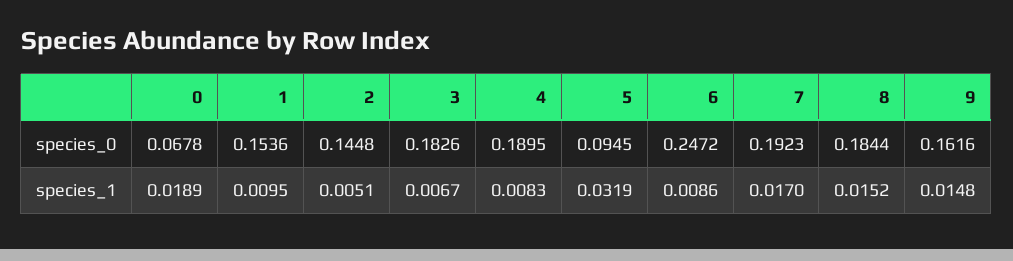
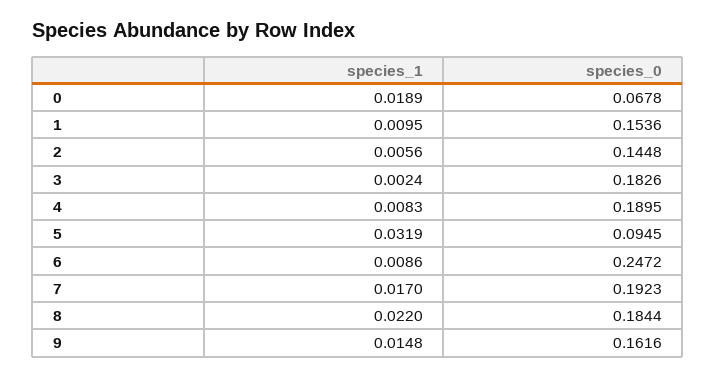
2, species_1: 0.0051 -> 0.0056
3, species_1: 0.0067 -> 0.0024
8, species_1: 0.0152 -> 0.022

